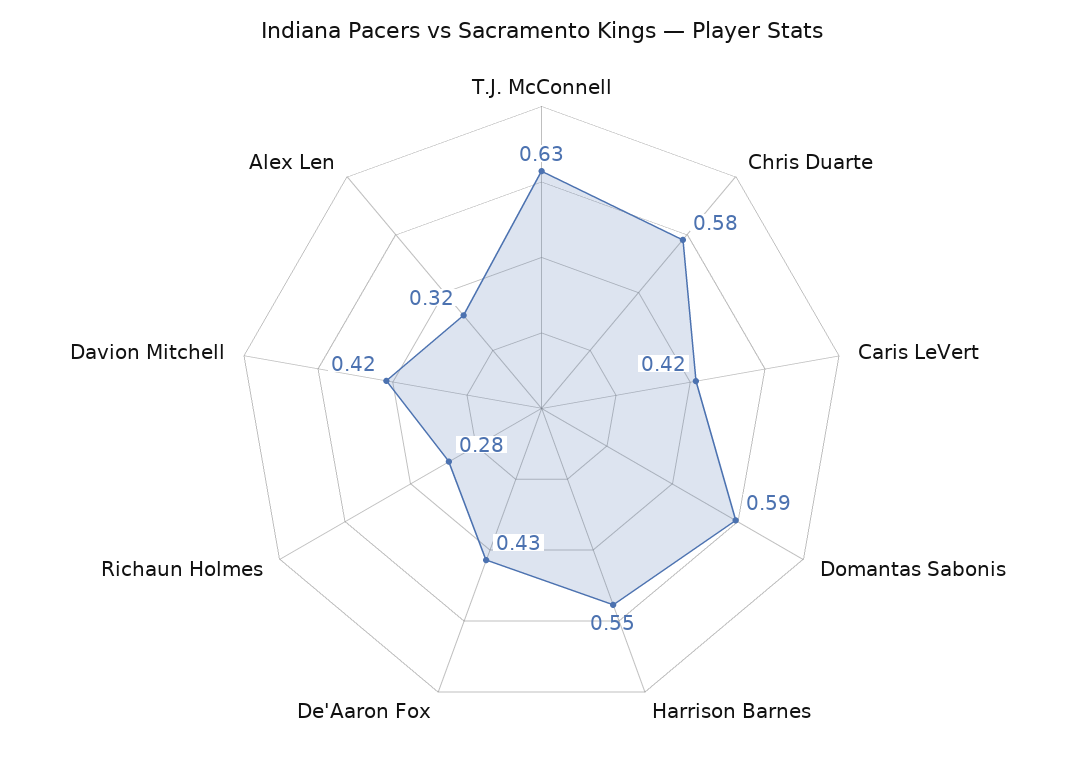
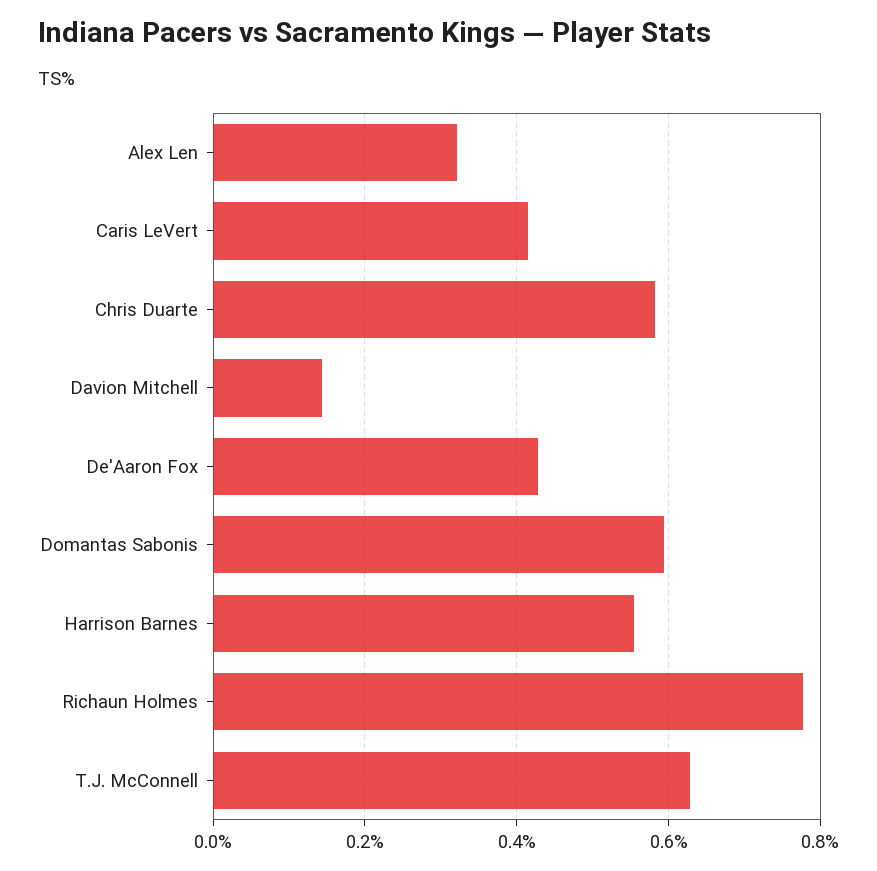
Richaun Holmes: 0.28 -> 0.78
Davion Mitchell: 0.42 -> 0.14

